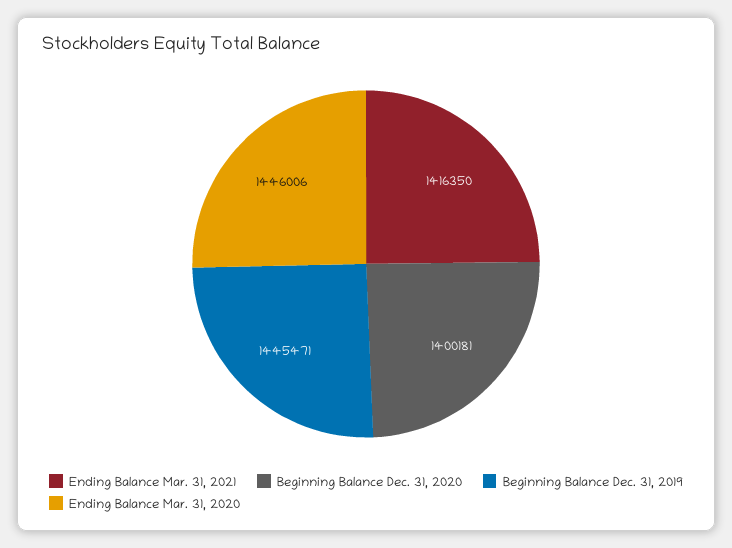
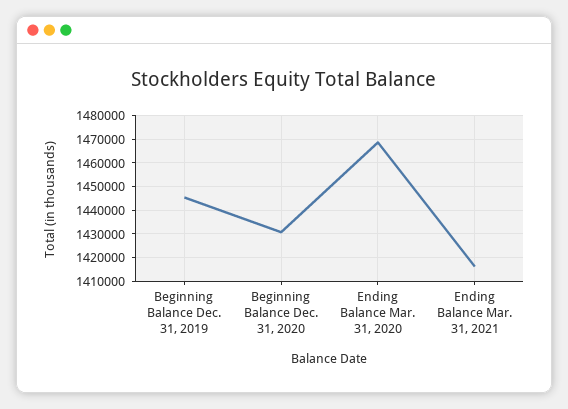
Beginning Balance Dec. 31, 2020: 1400181 -> 1430000
Ending Balance Mar. 31, 2020: 1446006 -> 1470000

